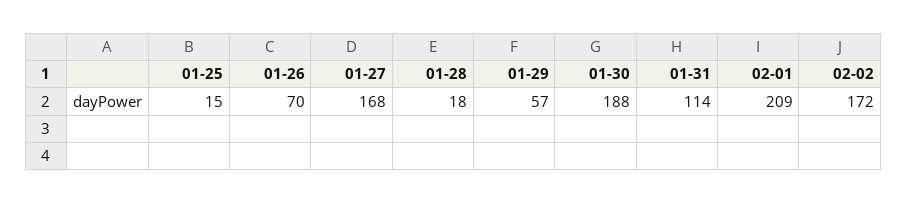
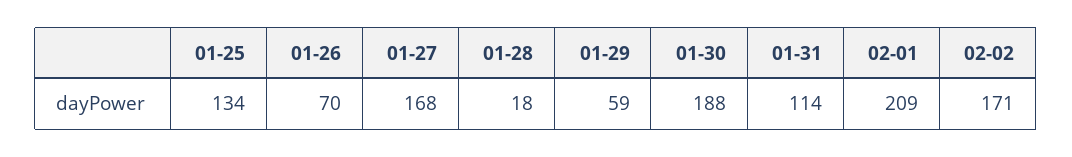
01-25: 15 -> 134
01-29: 57 -> 59
02-02: 172 -> 171

